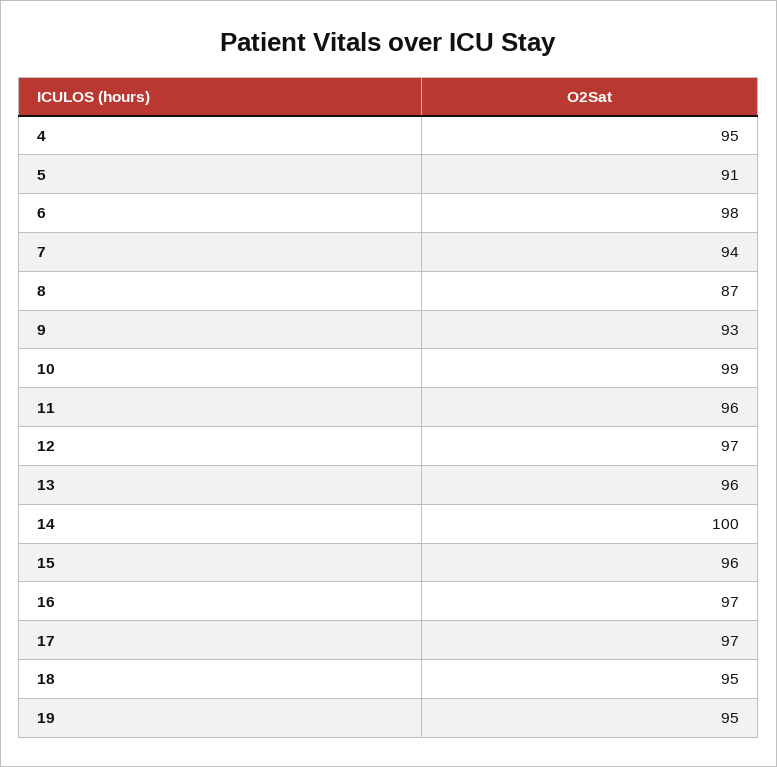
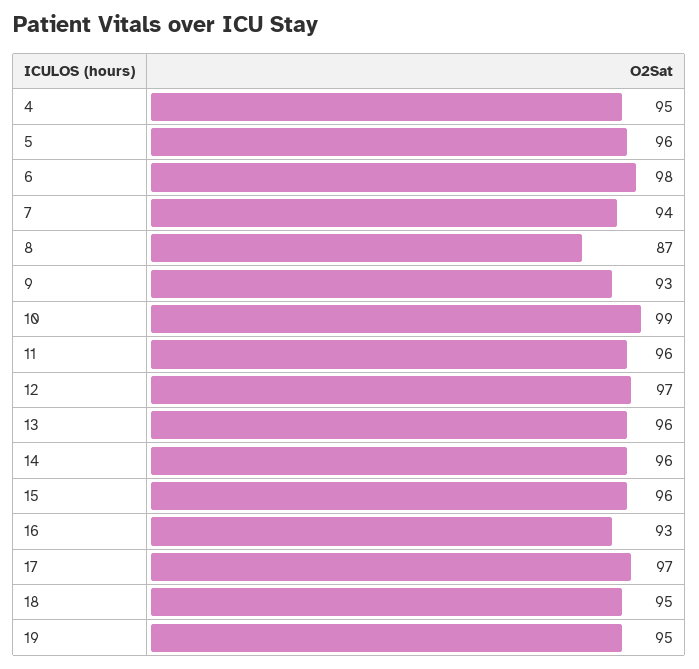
5: 91 -> 96
14: 100 -> 96
16: 97 -> 93

